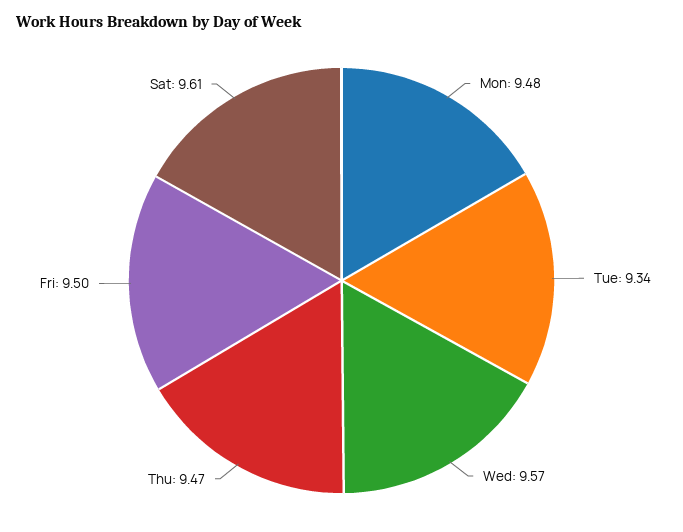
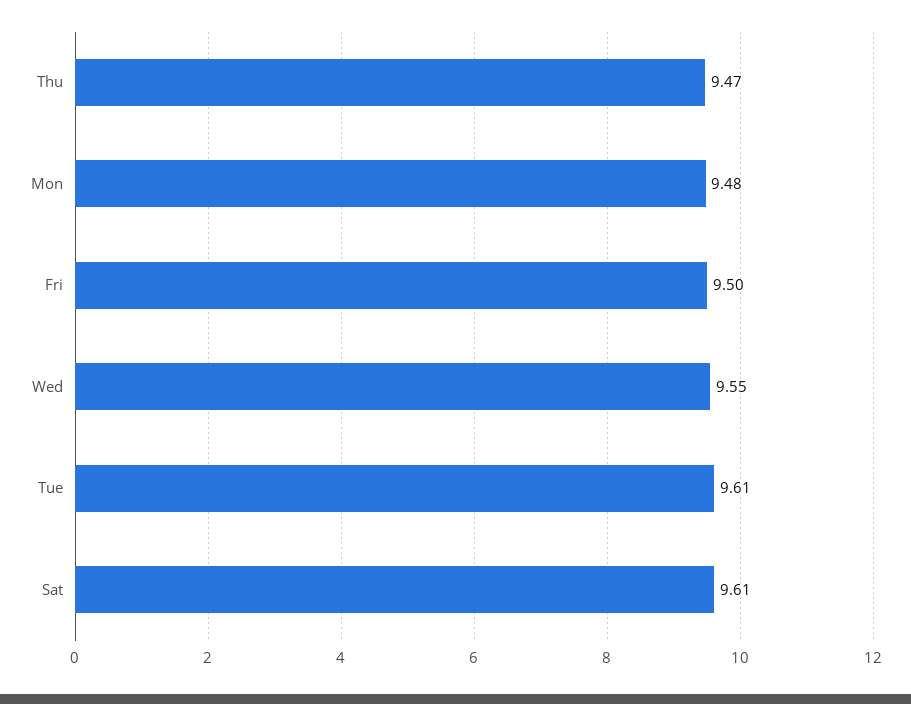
Tue: 9.34 -> 9.61
Wed: 9.57 -> 9.55

